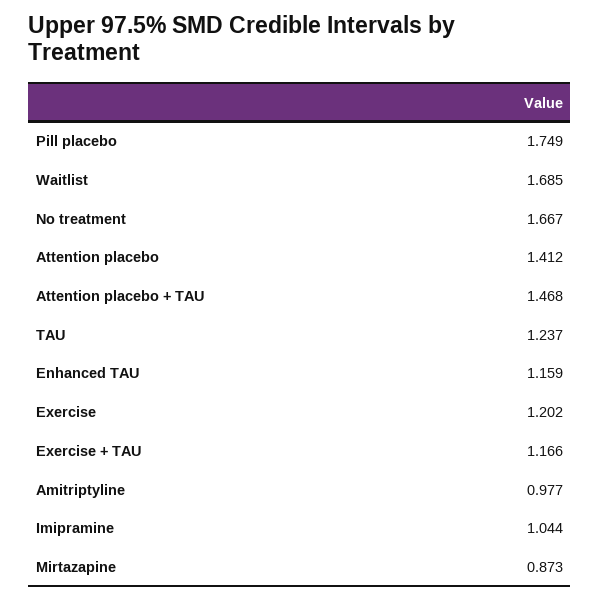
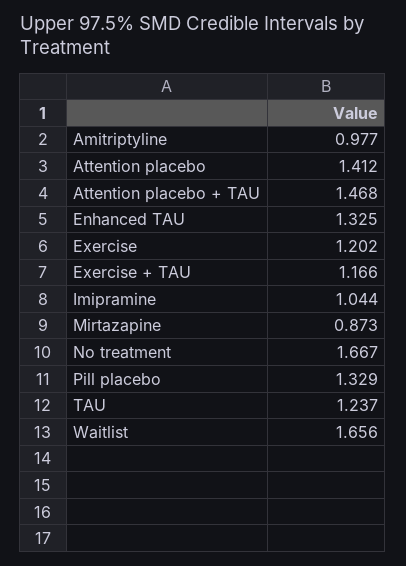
Pill placebo: 1.749 -> 1.329
Waitlist: 1.685 -> 1.656
Enhanced TAU: 1.159 -> 1.325

